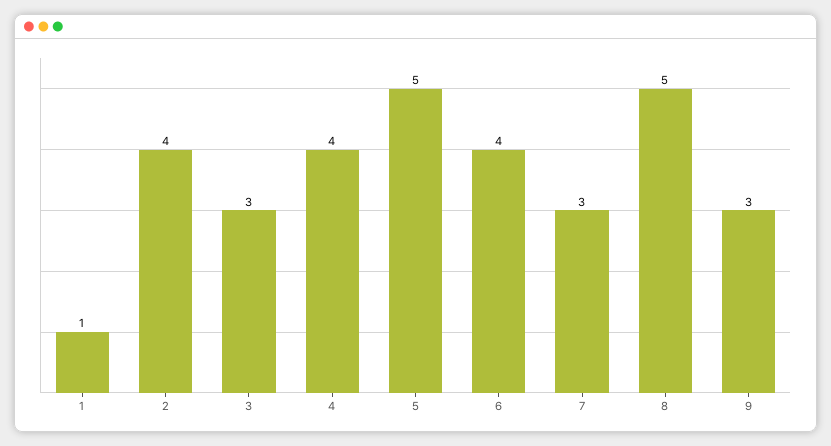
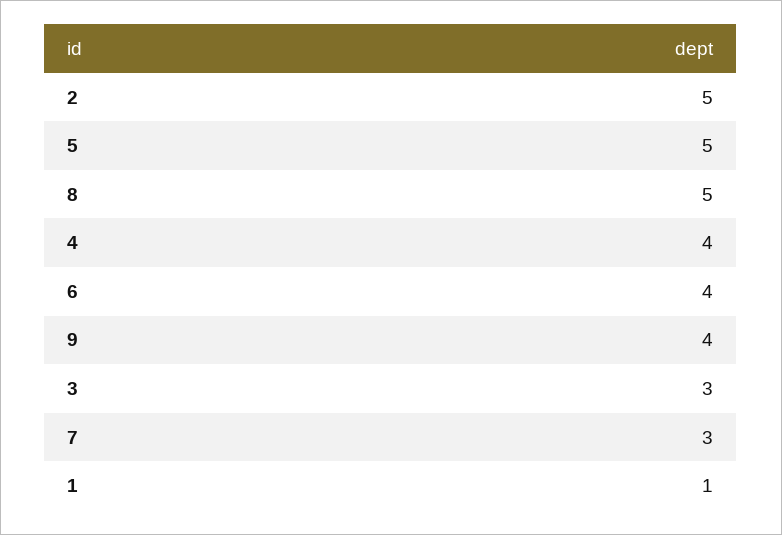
2: 4 -> 5
9: 3 -> 4

